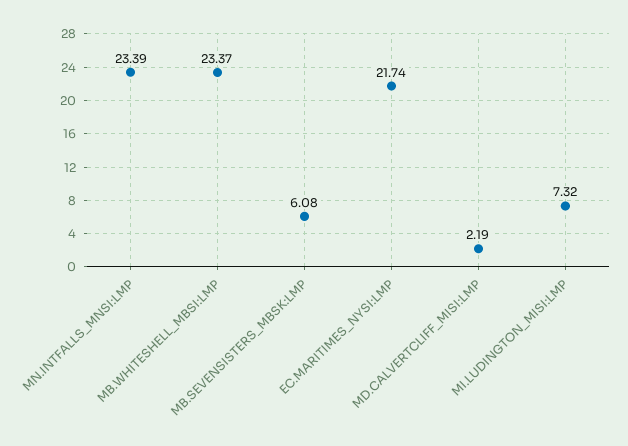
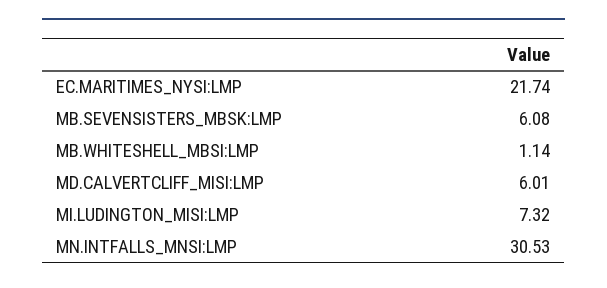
MN.INTFALLS_MNSI:LMP: 23.39 -> 30.53
MB.WHITESHELL_MBSI:LMP: 23.37 -> 1.14
MD.CALVERTCLIFF_MISI:LMP: 2.19 -> 6.01

